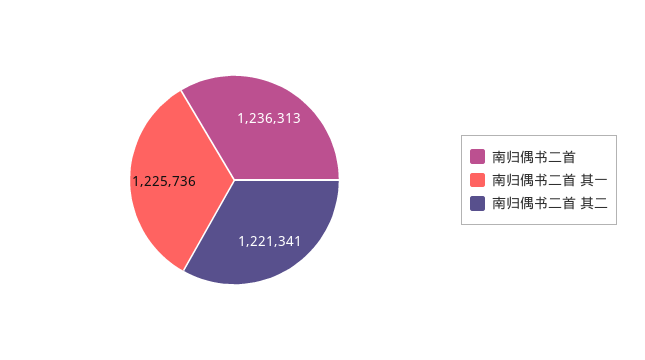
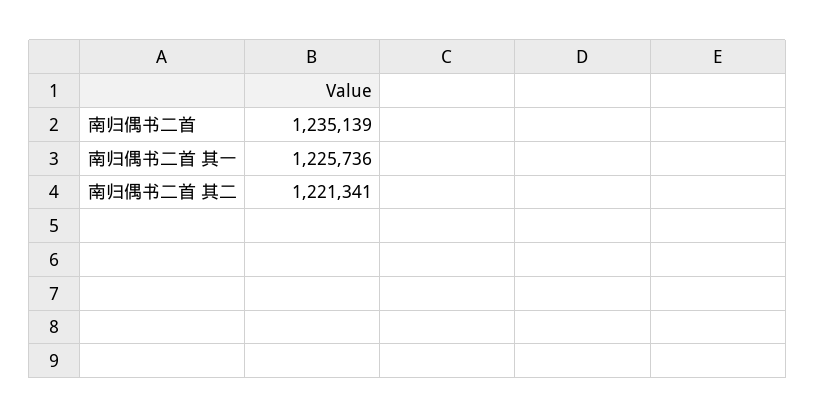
南归偶书二首: 1236313 -> 1235139

